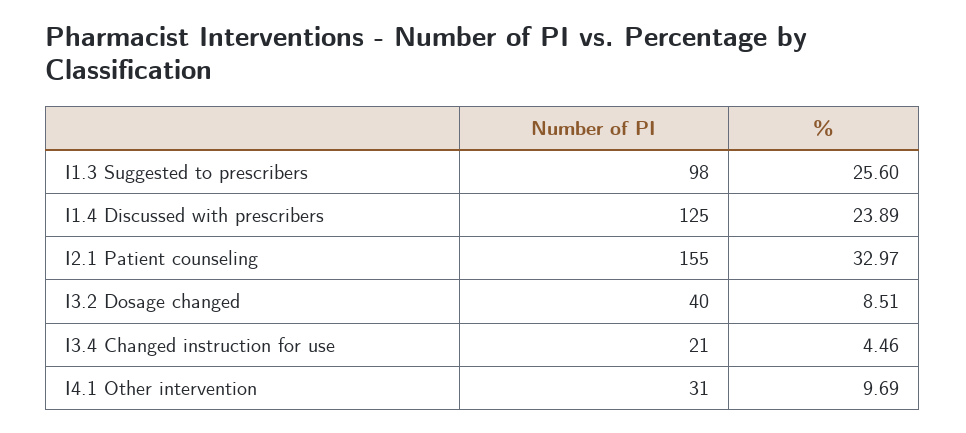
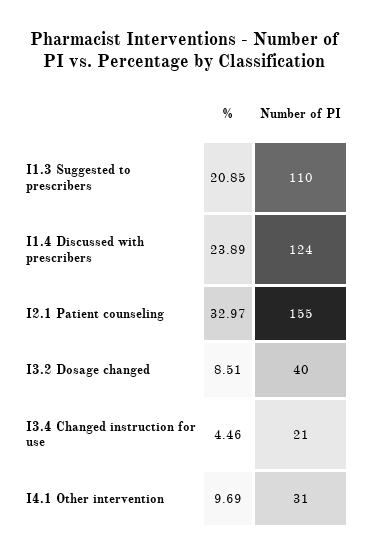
Number of PI, I1.3 Suggested to prescribers: 98 -> 110
%, I1.3 Suggested to prescribers: 25.6 -> 20.85
Number of PI, I1.4 Discussed with prescribers: 125 -> 124

